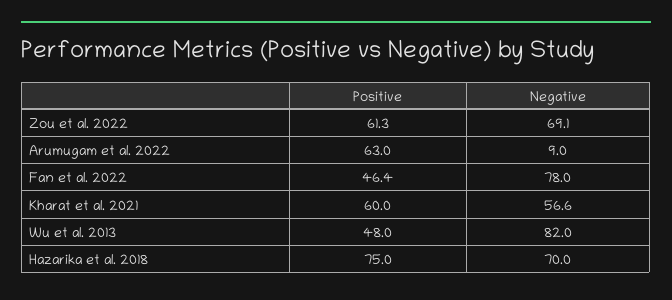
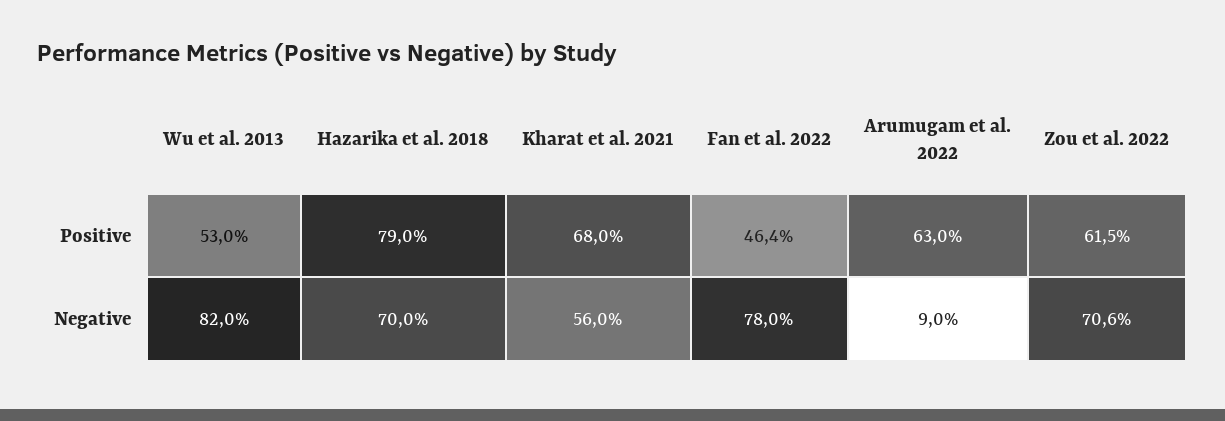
Positive, Zou et al. 2022: 61.3 -> 61.5
Negative, Zou et al. 2022: 69.1 -> 70.6
Positive, Kharat et al. 2021: 60 -> 68
Negative, Kharat et al. 2021: 56.6 -> 56
Positive, Wu et al. 2013: 48 -> 53
Positive, Hazarika et al. 2018: 75 -> 79

